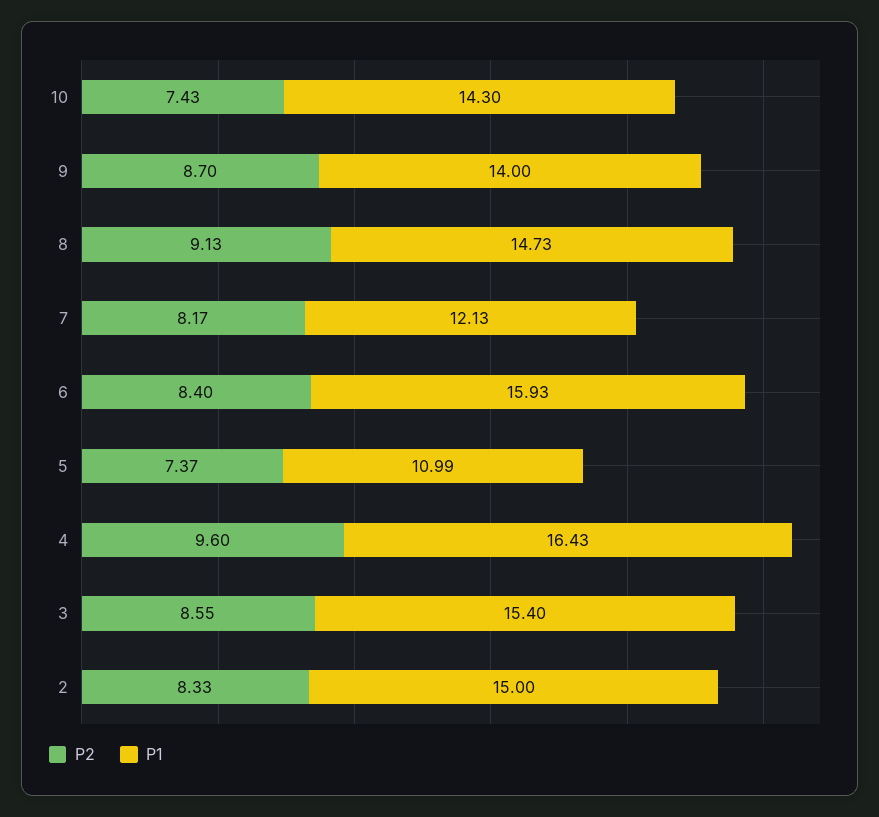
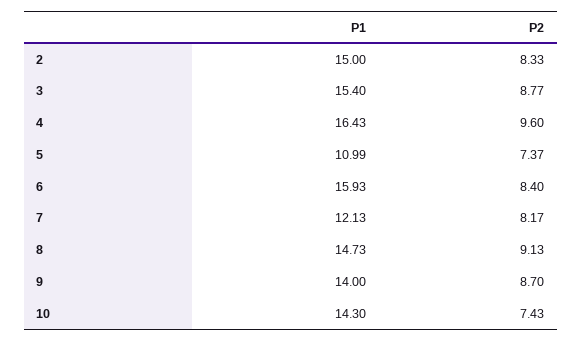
P2, 3: 8.55 -> 8.77

